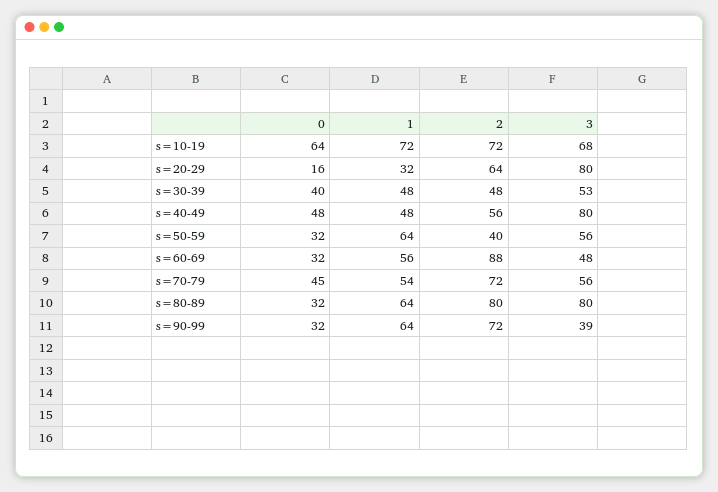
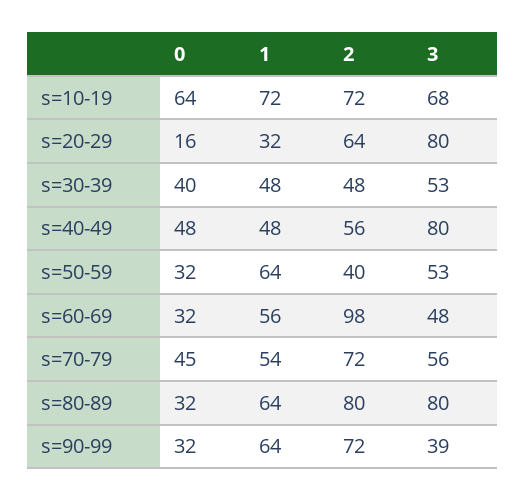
3, s=50-59: 56 -> 53
2, s=60-69: 88 -> 98

